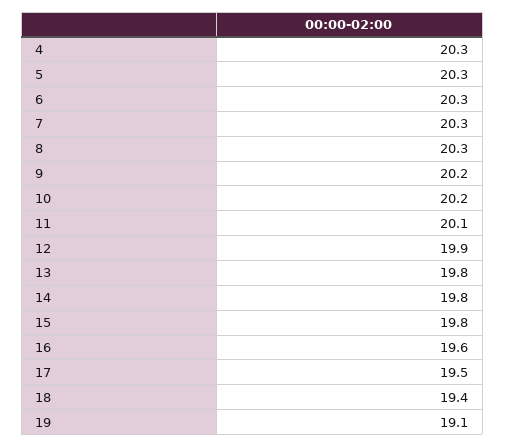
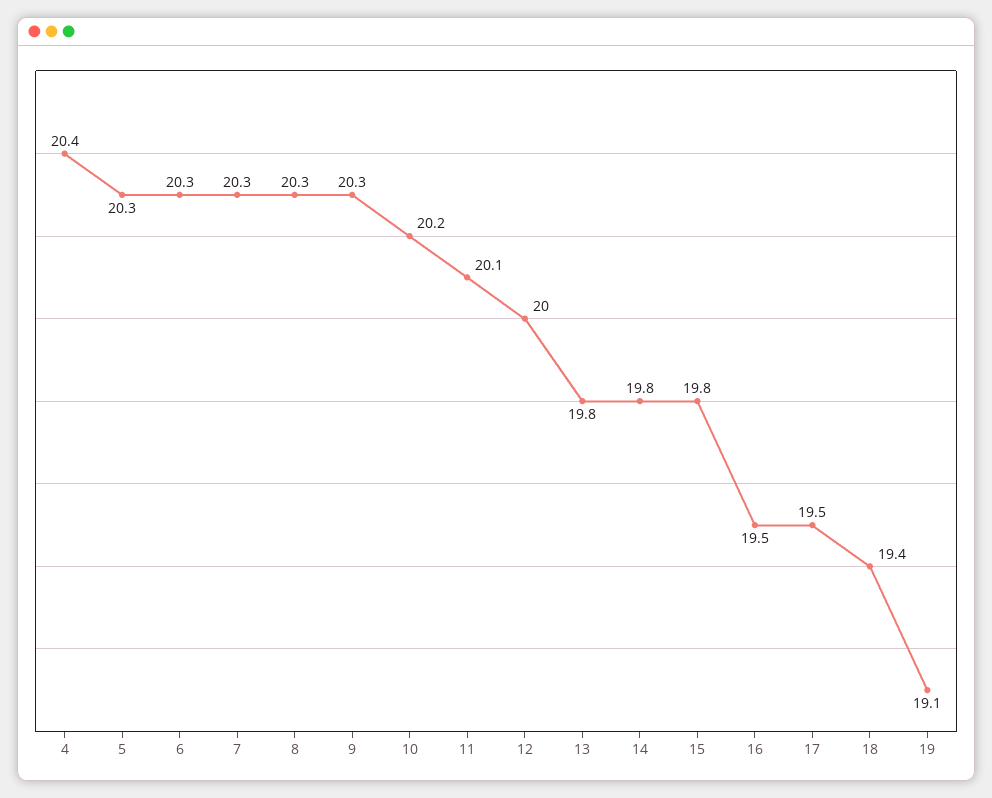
4: 20.3 -> 20.4
9: 20.2 -> 20.3
12: 19.9 -> 20
16: 19.6 -> 19.5

